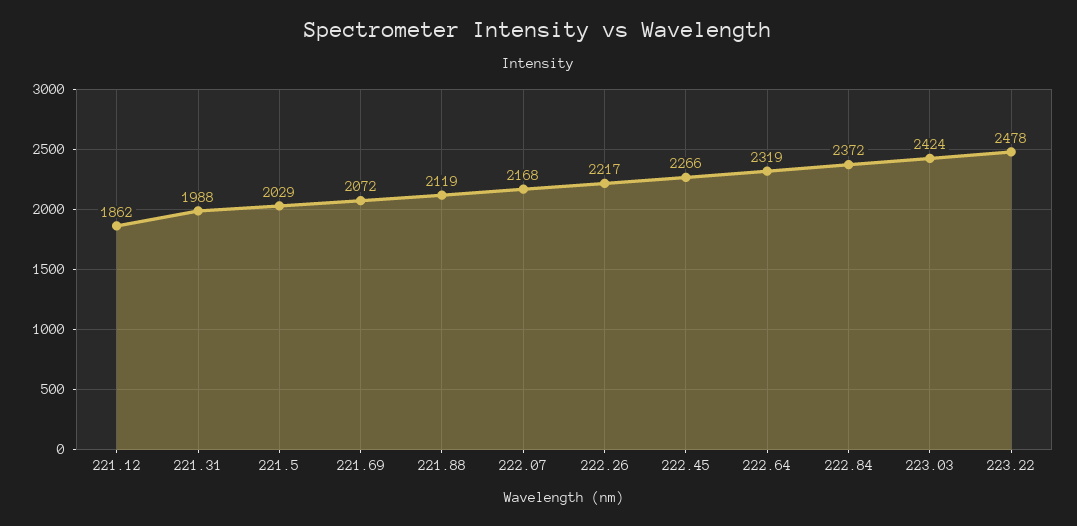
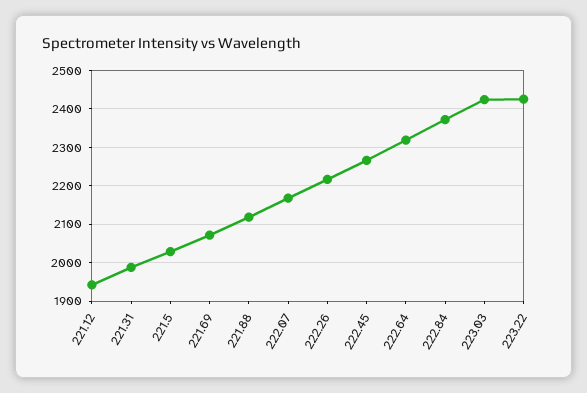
221.12: 1862 -> 1940
223.22: 2478 -> 2420

